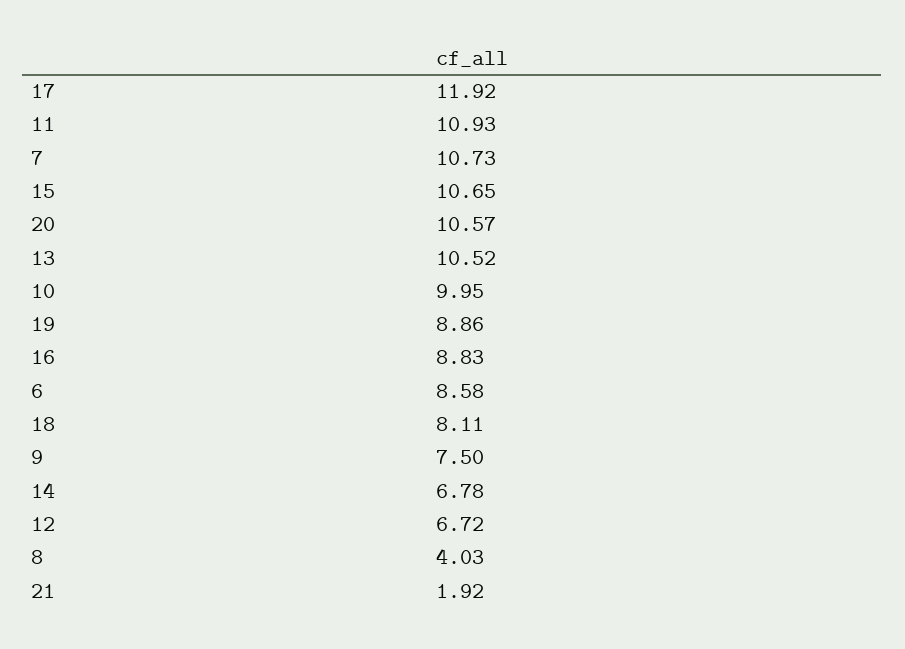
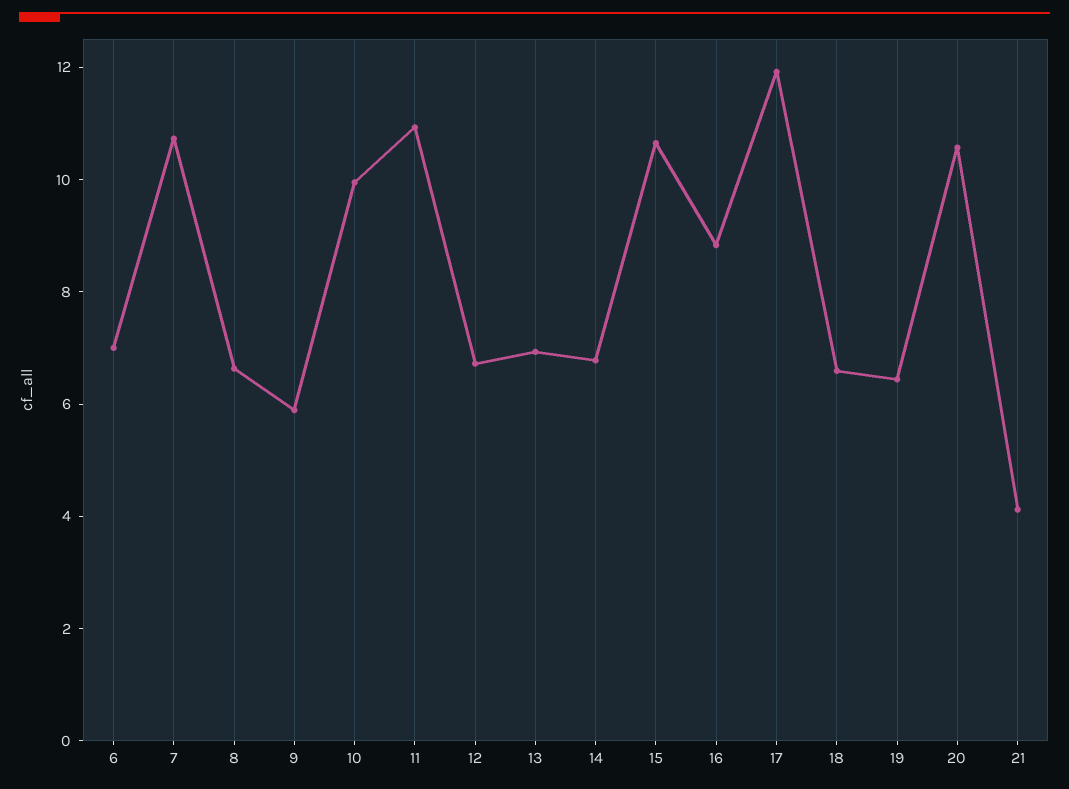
13: 10.52 -> 7
19: 8.86 -> 6.5
6: 8.58 -> 7
18: 8.11 -> 6.5
9: 7.5 -> 6
8: 4.03 -> 6.5
21: 1.92 -> 4

